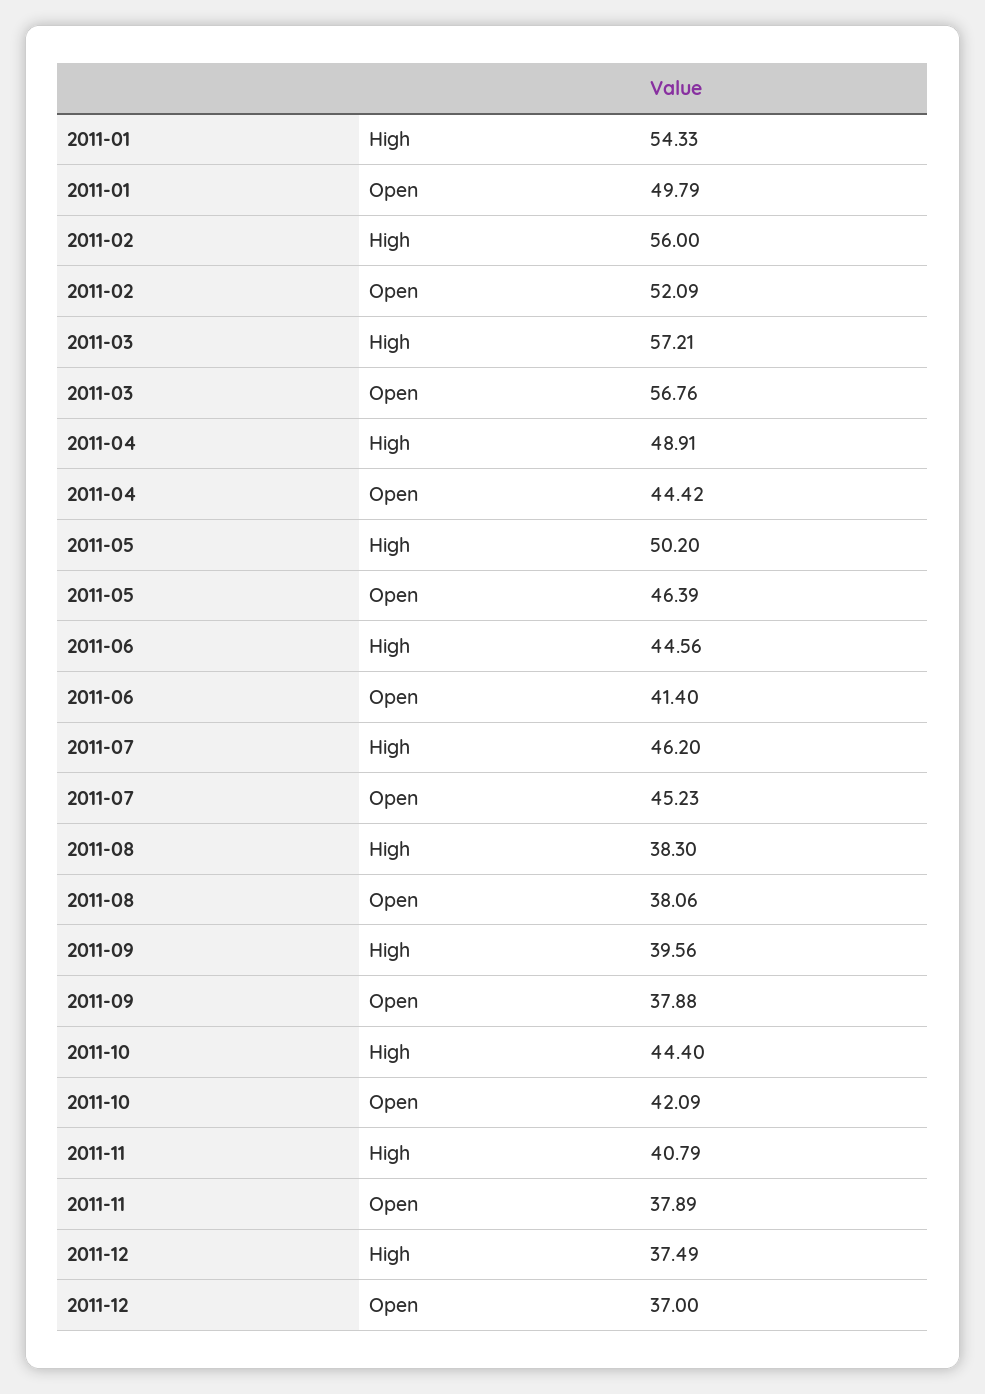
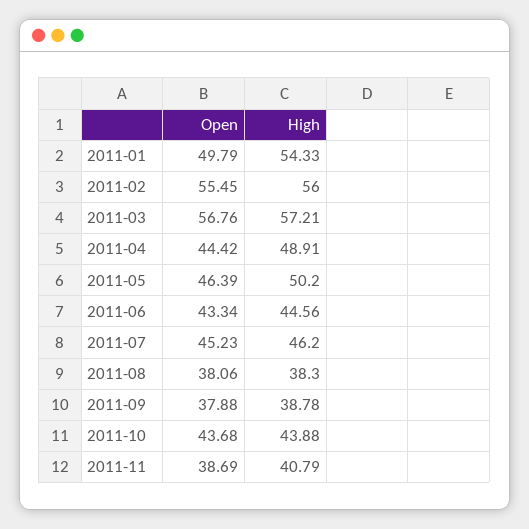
2011-02, Open: 52.09 -> 55.45
2011-06, Open: 41.4 -> 43.34
2011-09, High: 39.56 -> 38.78
2011-10, High: 44.4 -> 43.88
2011-10, Open: 42.09 -> 43.68
2011-11, Open: 37.89 -> 38.69
2011-12, High: 37.49 -> none
2011-12, Open: 37 -> none

